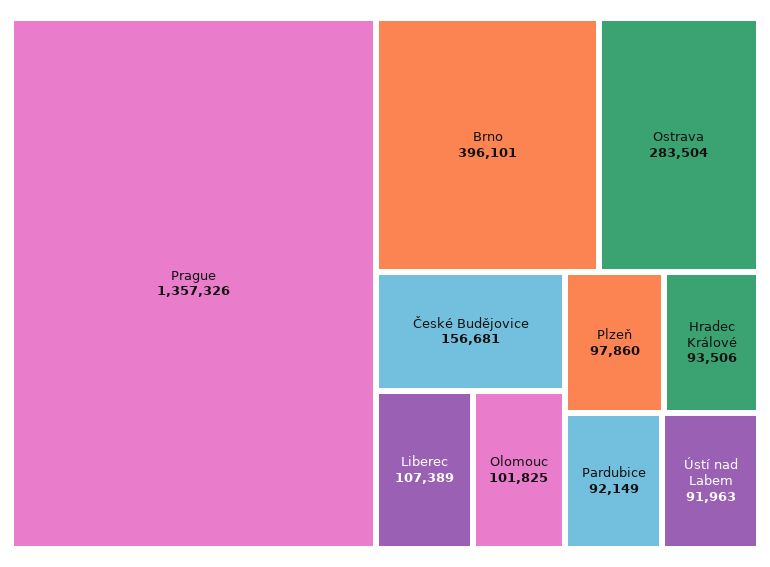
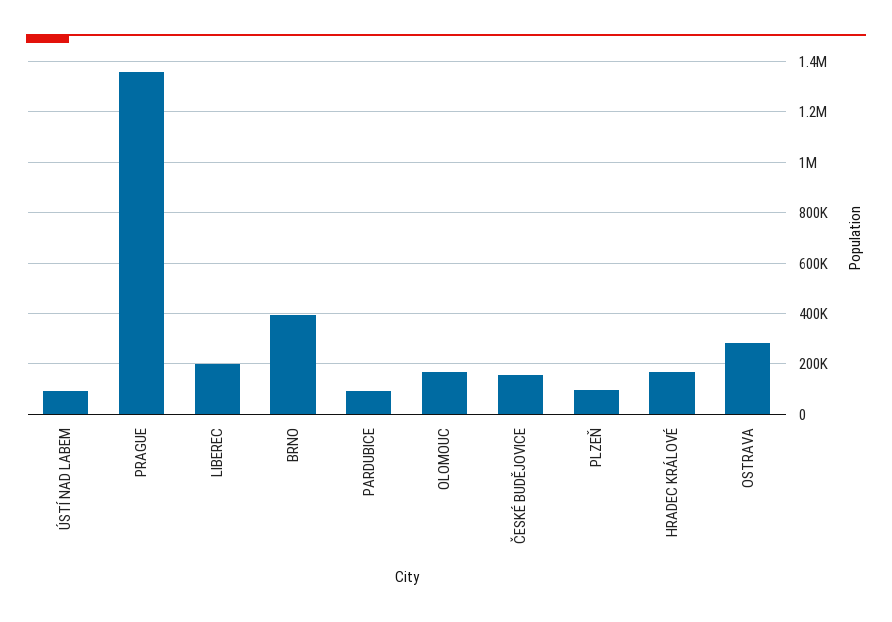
Liberec: 107389 -> 200000
Olomouc: 101825 -> 175000
Hradec Králové: 93506 -> 175000

